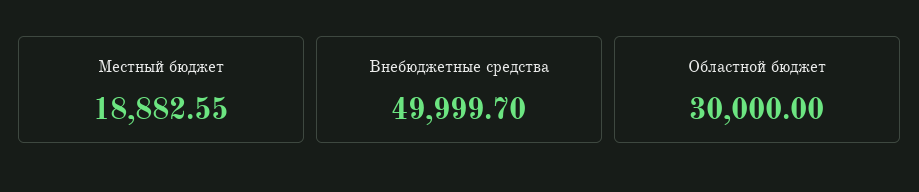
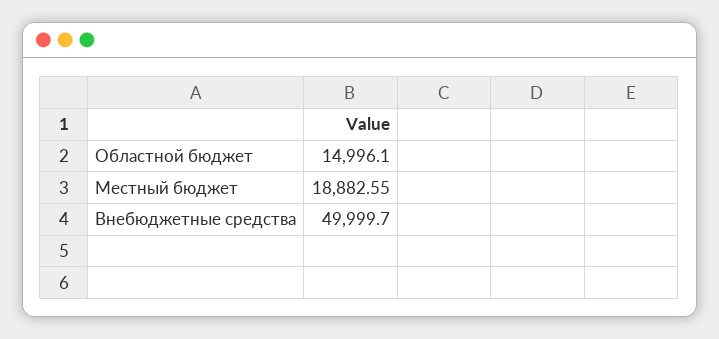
Областной бюджет: 30000 -> 14996.1

